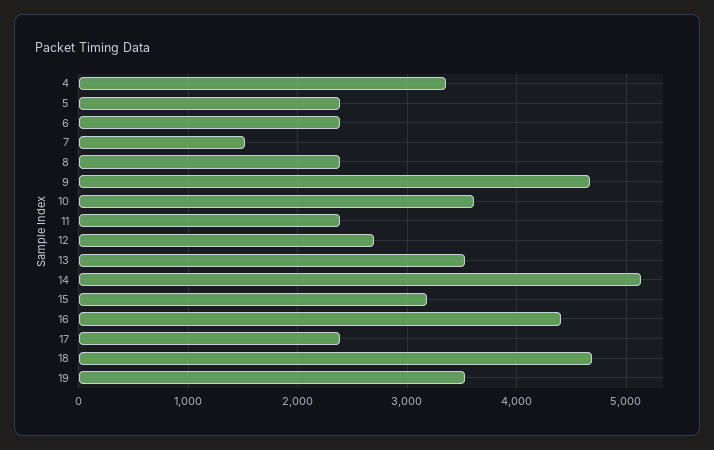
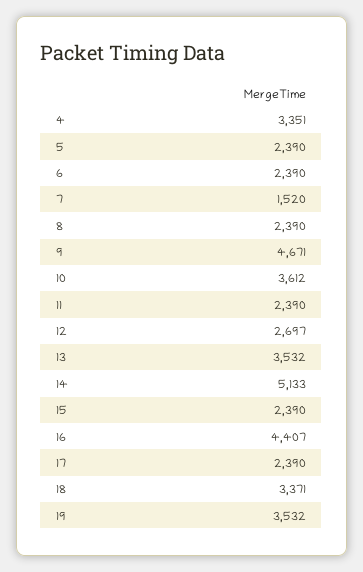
15: 3200 -> 2390
18: 4700 -> 3371

